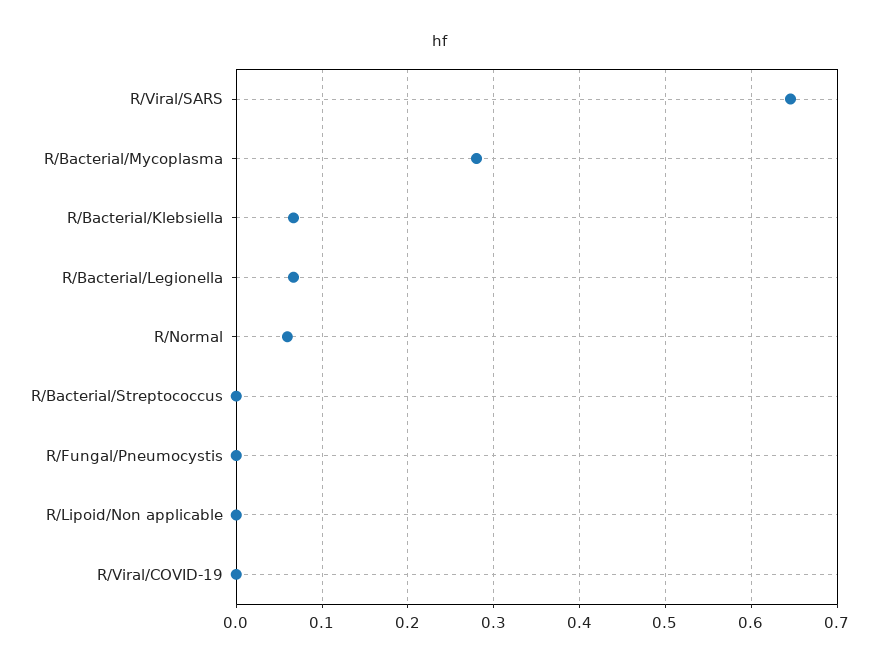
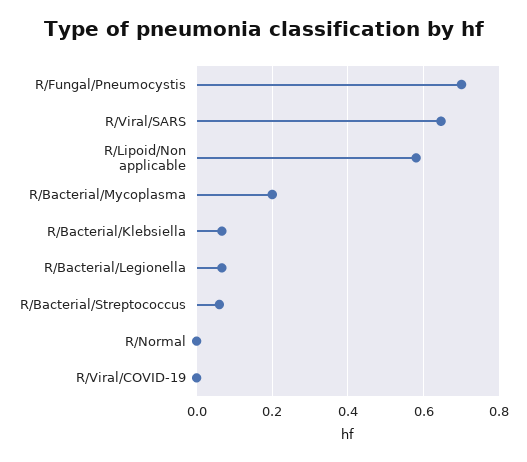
R/Bacterial/Mycoplasma: 0.28 -> 0.2
R/Normal: 0.06 -> 0
R/Bacterial/Streptococcus: 0 -> 0.06
R/Fungal/Pneumocystis: 0 -> 0.7
R/Lipoid/Non applicable: 0 -> 0.58

